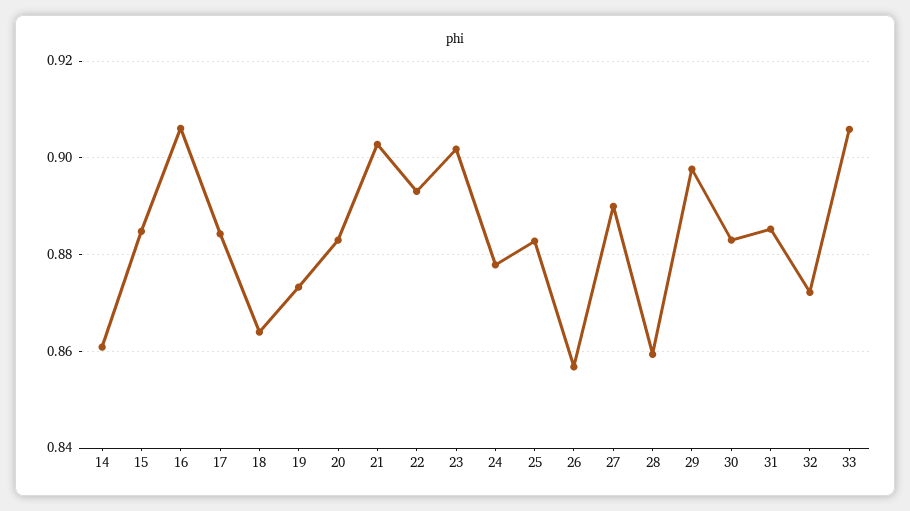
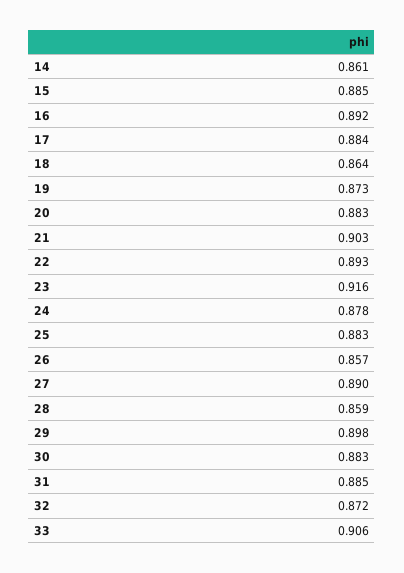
16: 0.906 -> 0.892
23: 0.902 -> 0.916

